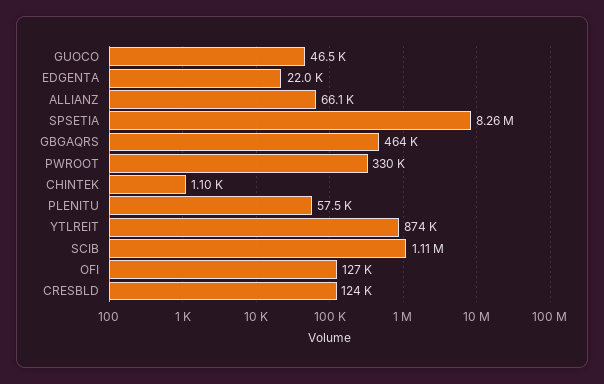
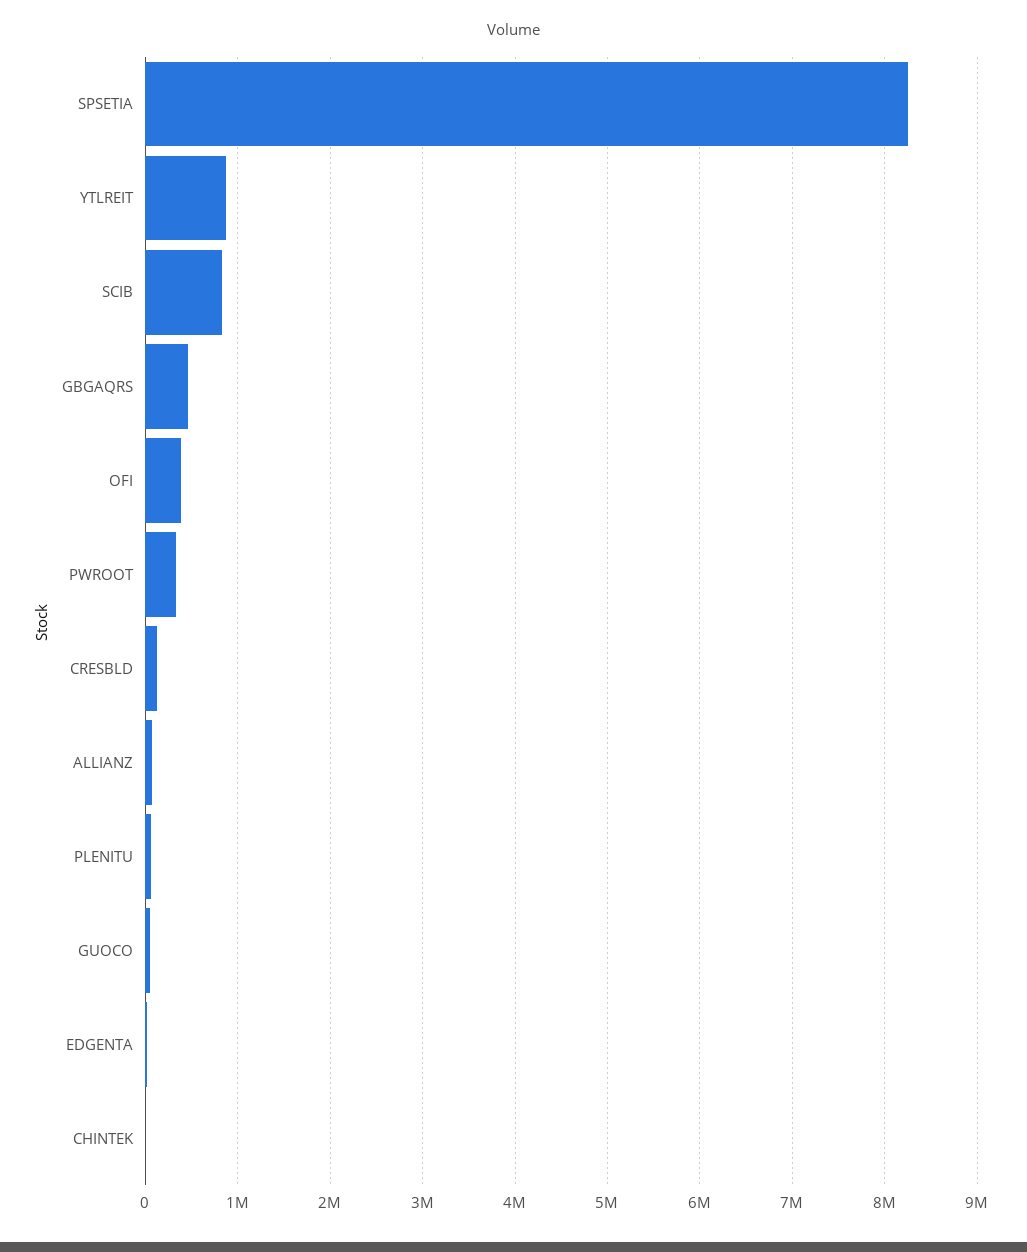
SCIB: 1110000 -> 800000
OFI: 127000 -> 400000

